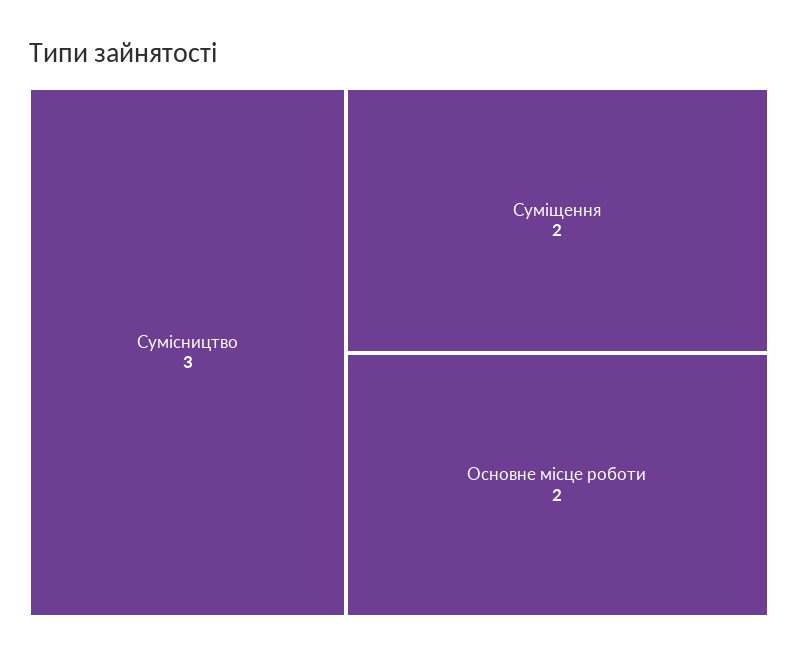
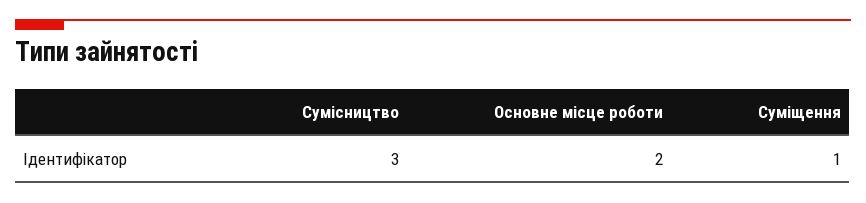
Суміщення: 2 -> 1

